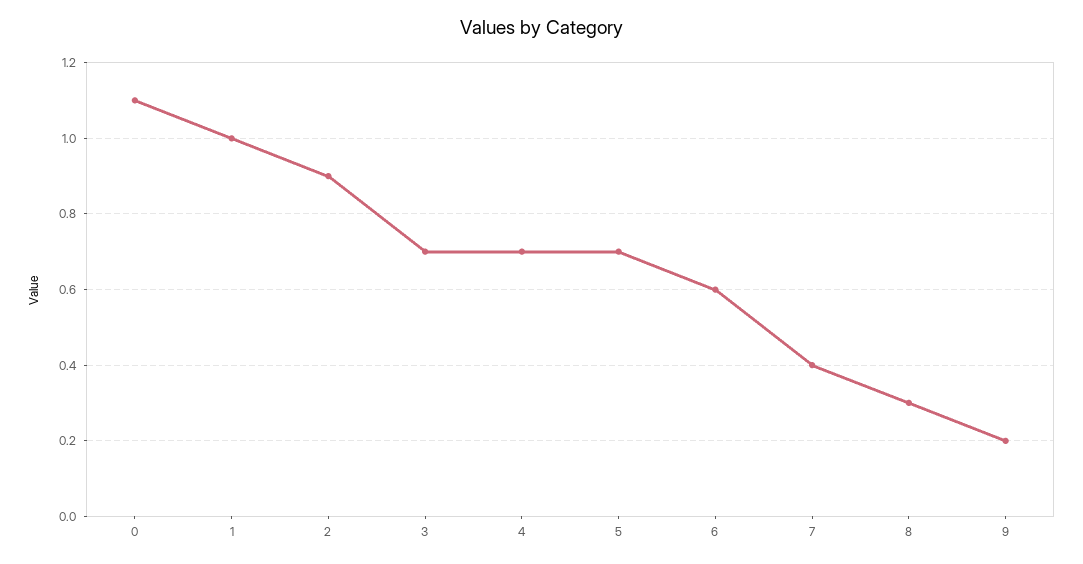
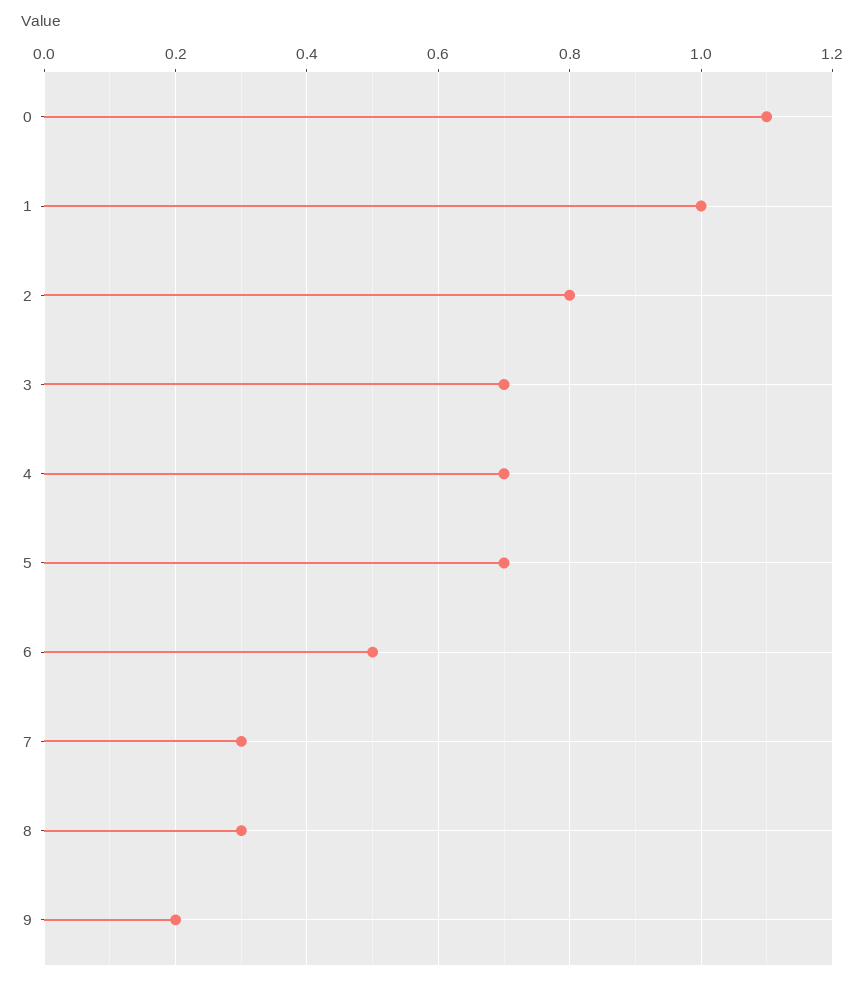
2: 0.9 -> 0.8
6: 0.6 -> 0.5
7: 0.4 -> 0.3

